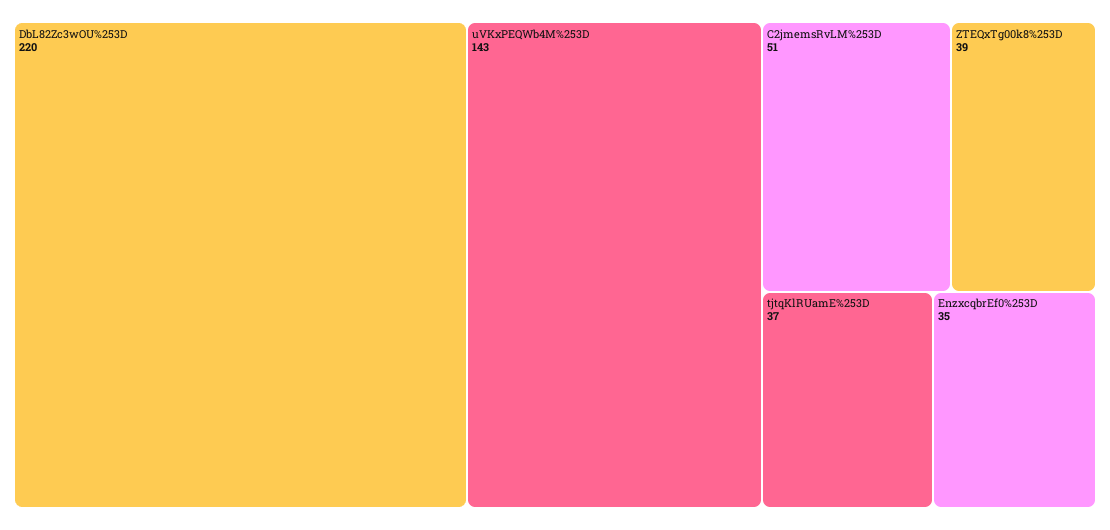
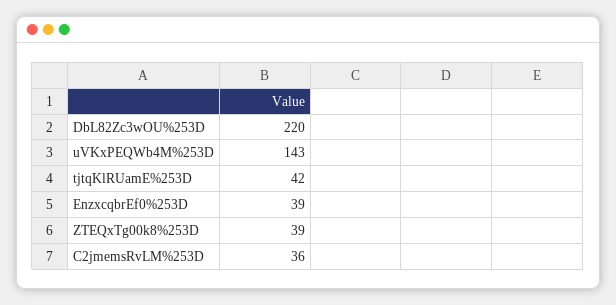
C2jmemsRvLM%253D: 51 -> 36
tjtqKlRUamE%253D: 37 -> 42
EnzxcqbrEf0%253D: 35 -> 39

